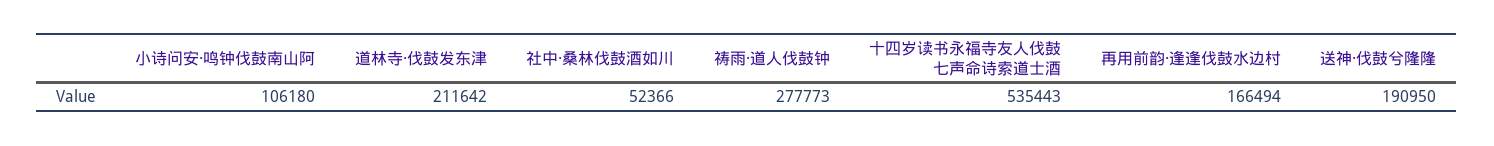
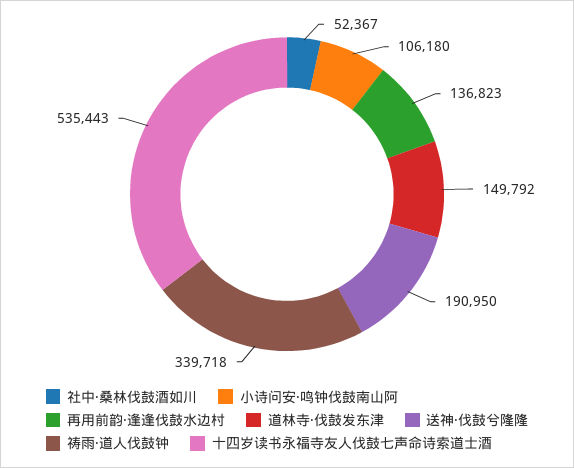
道林寺·伐鼓发东津: 211642 -> 149792
社中·桑林伐鼓酒如川: 52366 -> 52367
祷雨·道人伐鼓钟: 277773 -> 339718
再用前韵·逢逢伐鼓水边村: 166494 -> 136823

